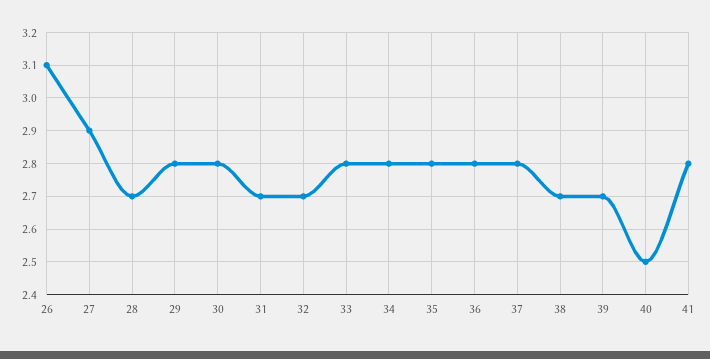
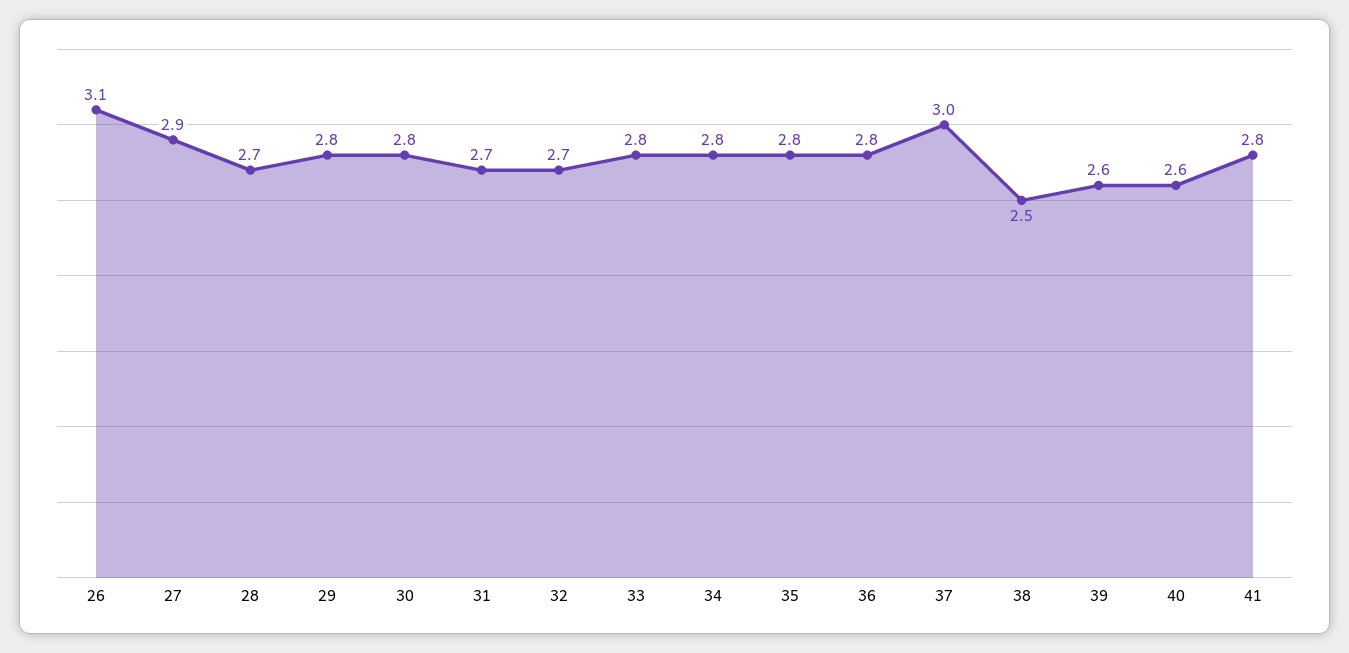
37: 2.8 -> 3
38: 2.7 -> 2.5
39: 2.7 -> 2.6
40: 2.5 -> 2.6

